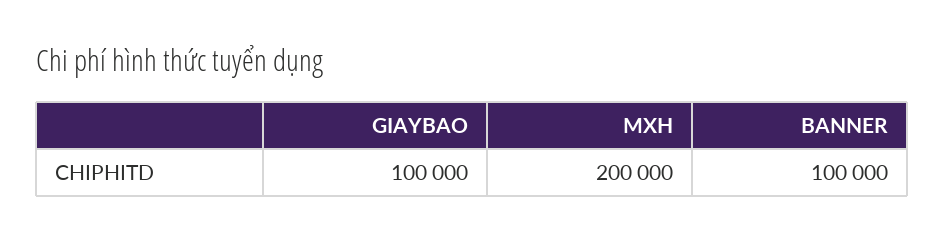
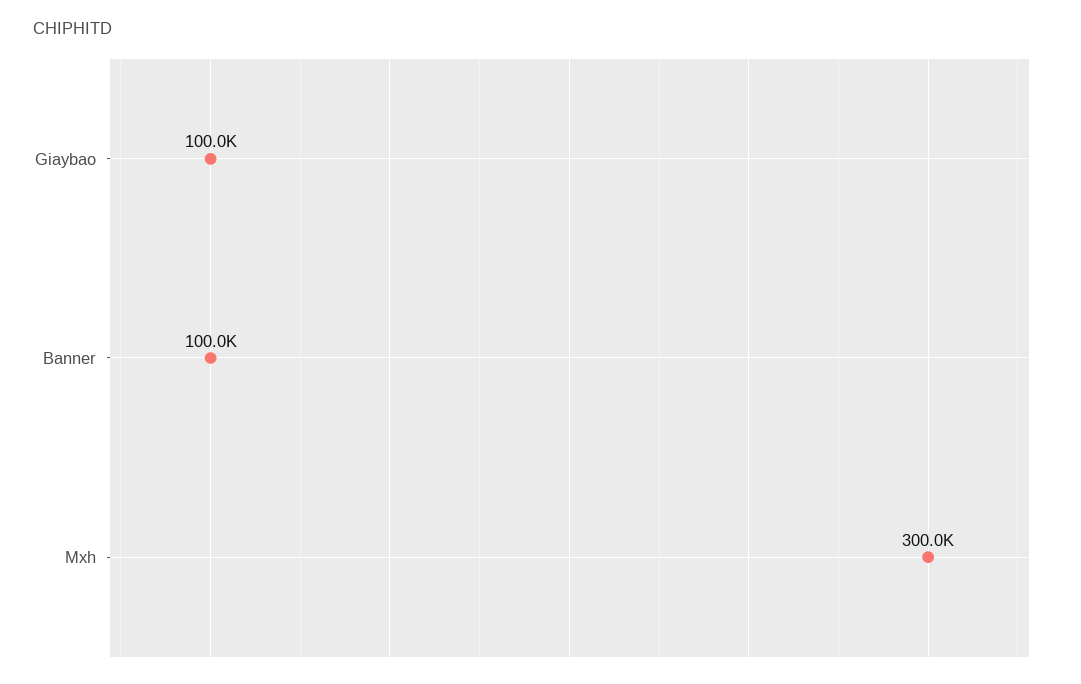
MXH: 200000 -> 300000

